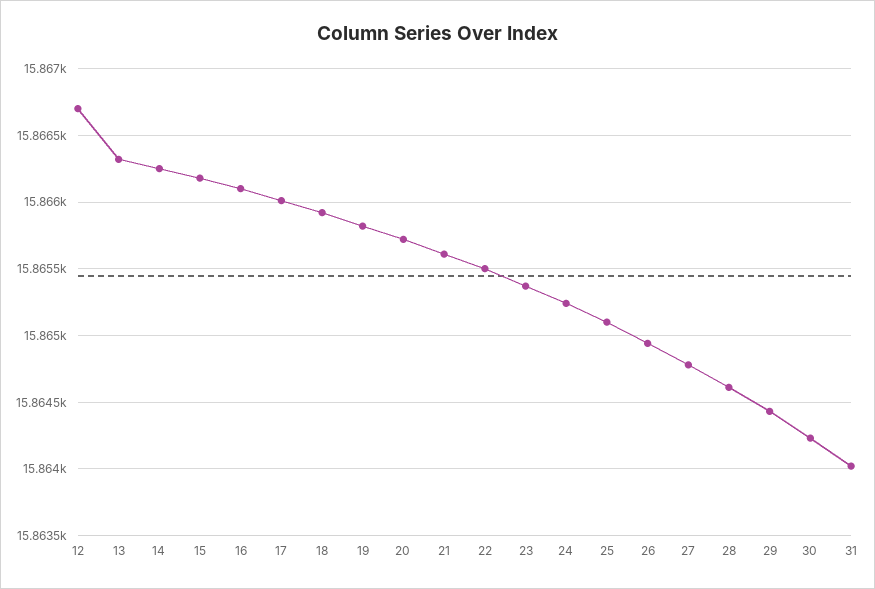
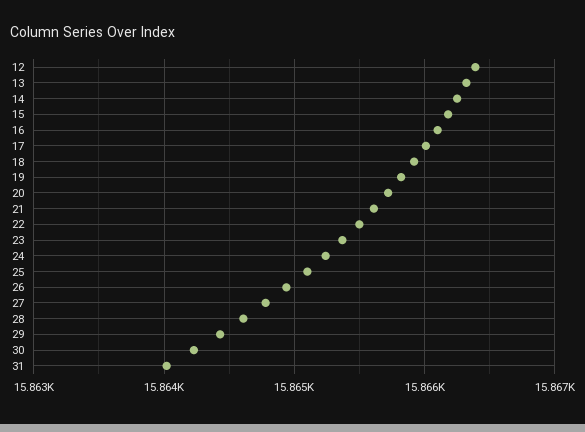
12: 15866.7 -> 15866.4

